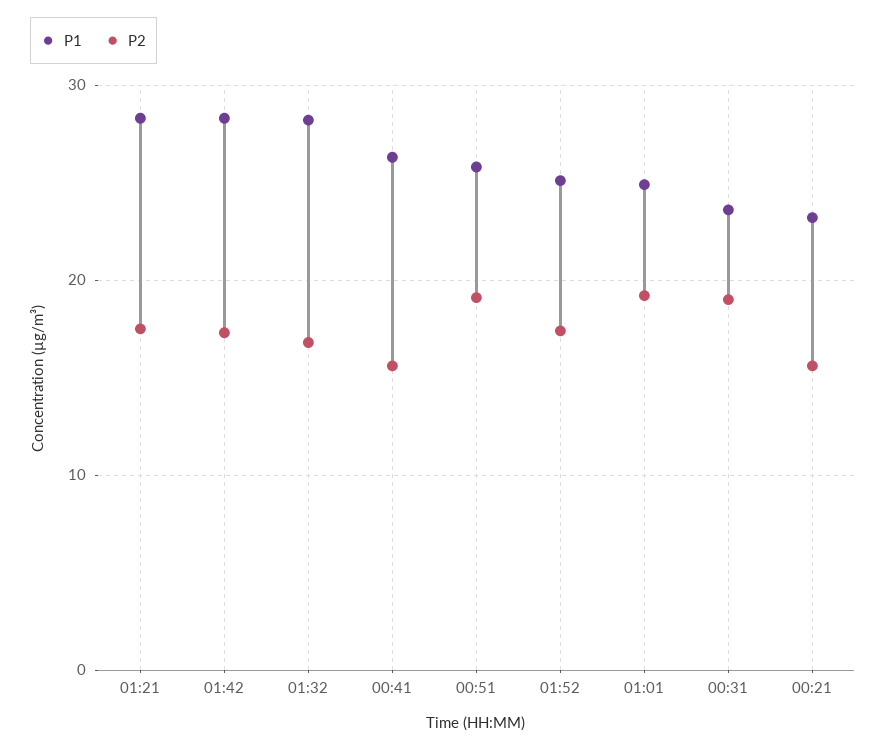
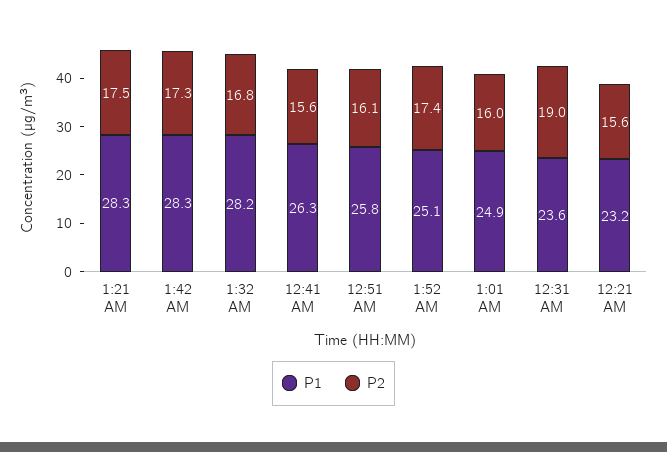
P2, 00:51: 19 -> 16.1
P2, 01:01: 19 -> 16

